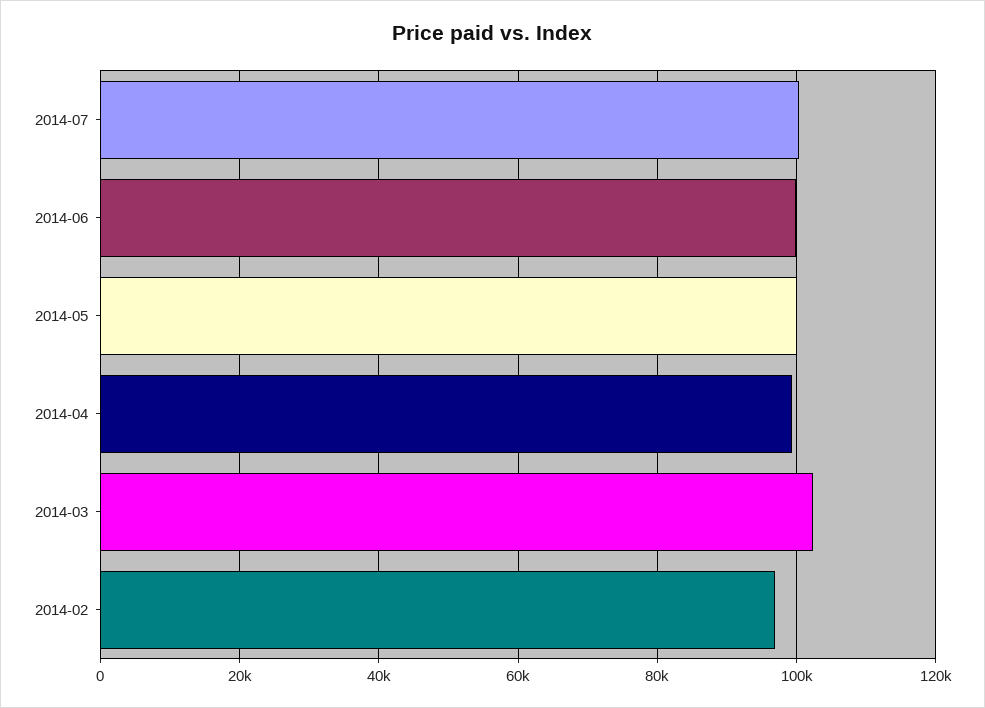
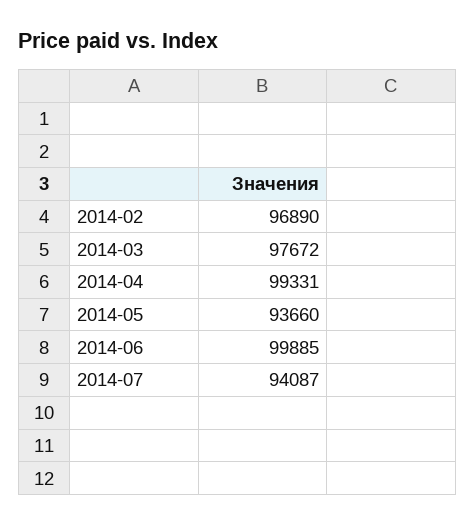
2014-07: 100000 -> 94087
2014-05: 100000 -> 93660
2014-03: 102000 -> 97672

